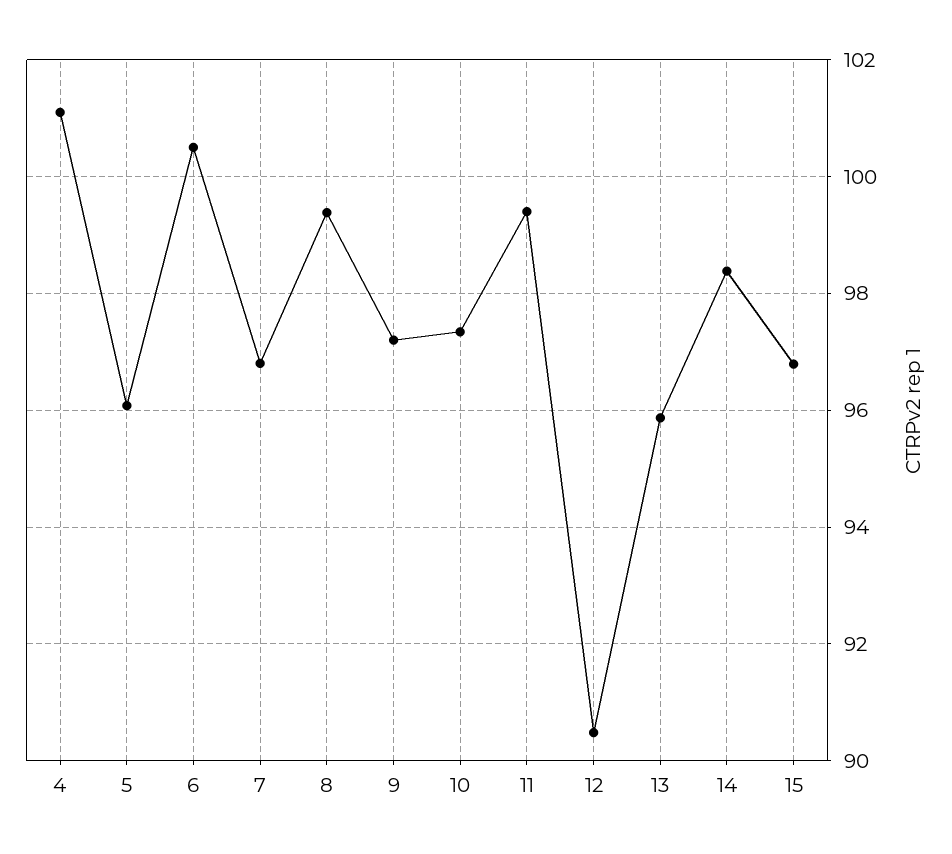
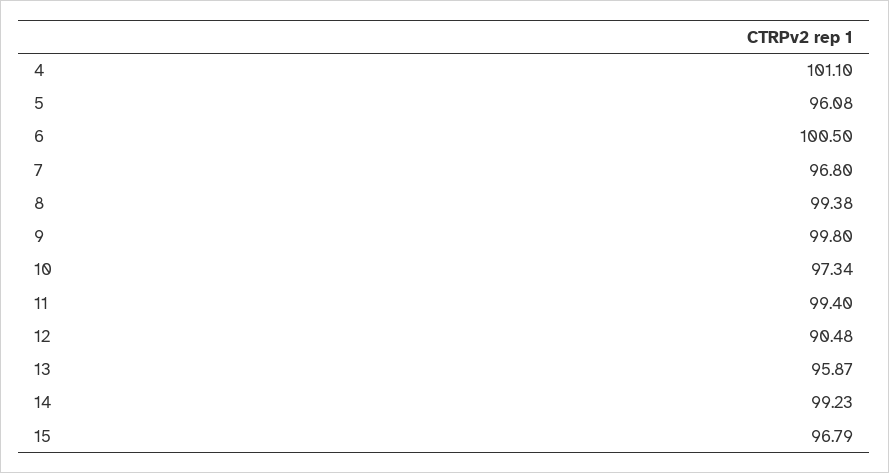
9: 97.2 -> 99.8
14: 98.4 -> 99.23

